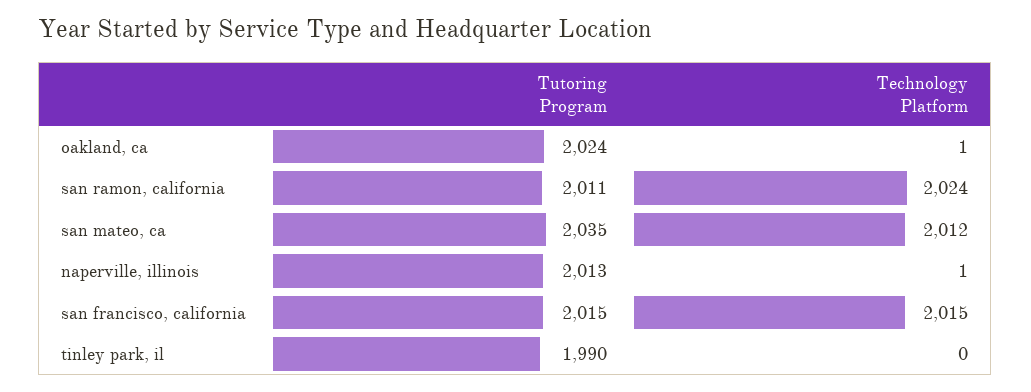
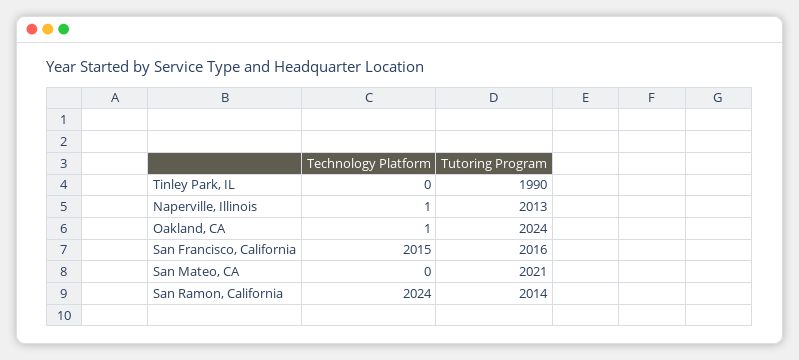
Tutoring Program, san ramon, california: 2011 -> 2014
Tutoring Program, san mateo, ca: 2035 -> 2021
Technology Platform, san mateo, ca: 2012 -> 0
Tutoring Program, san francisco, california: 2015 -> 2016

